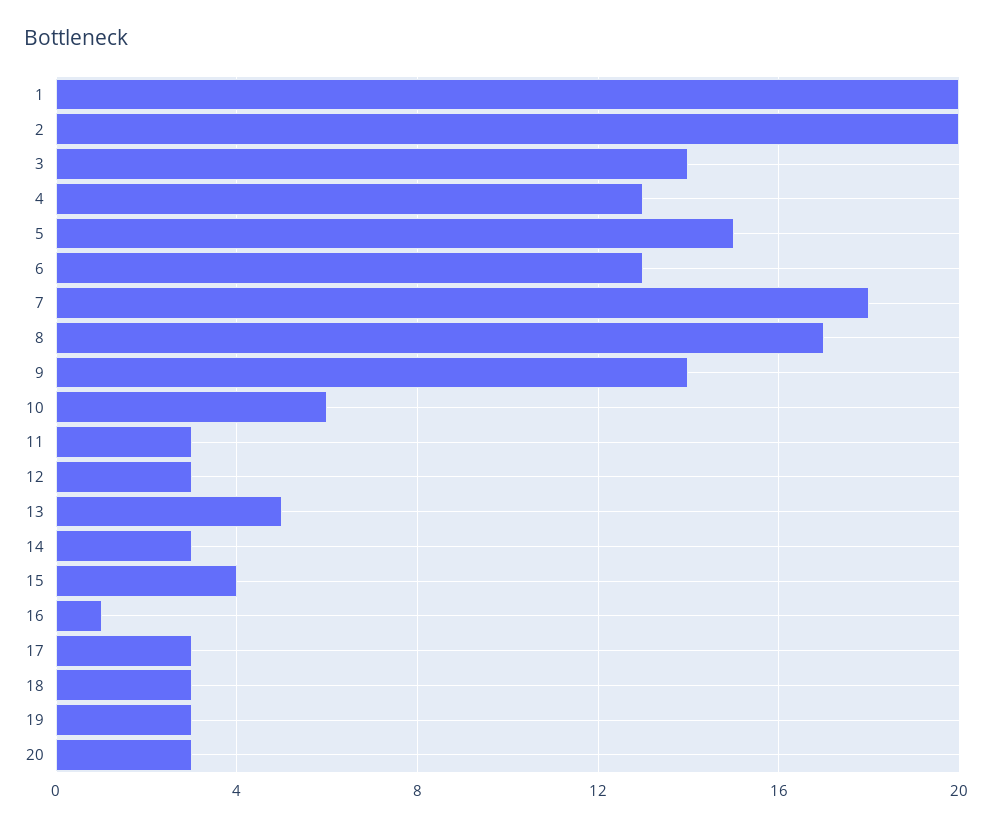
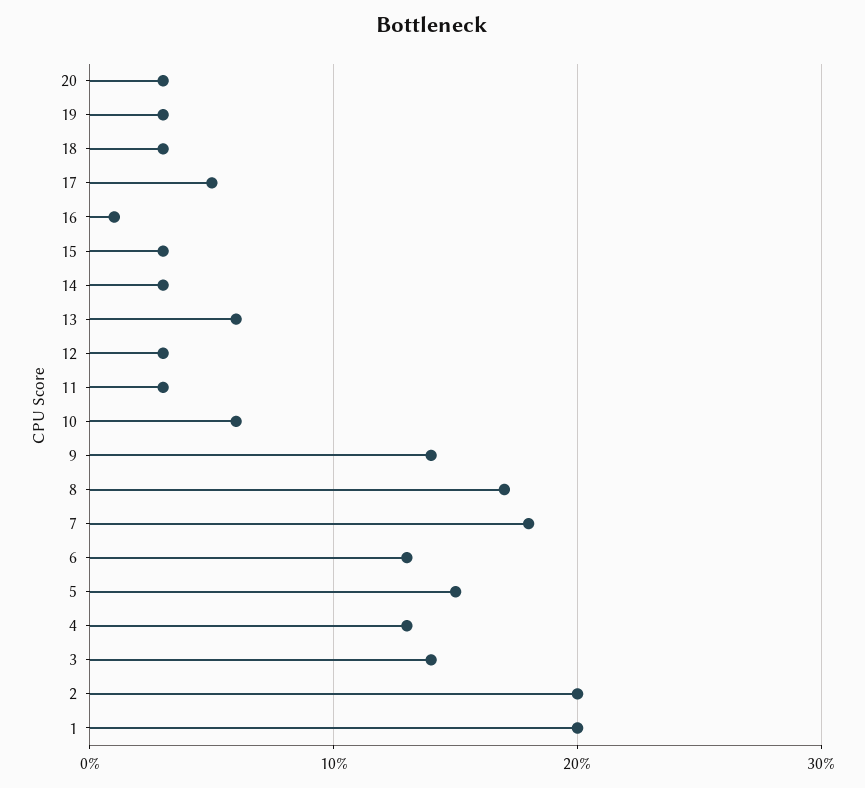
13: 5 -> 6
15: 4 -> 3
17: 3 -> 5

